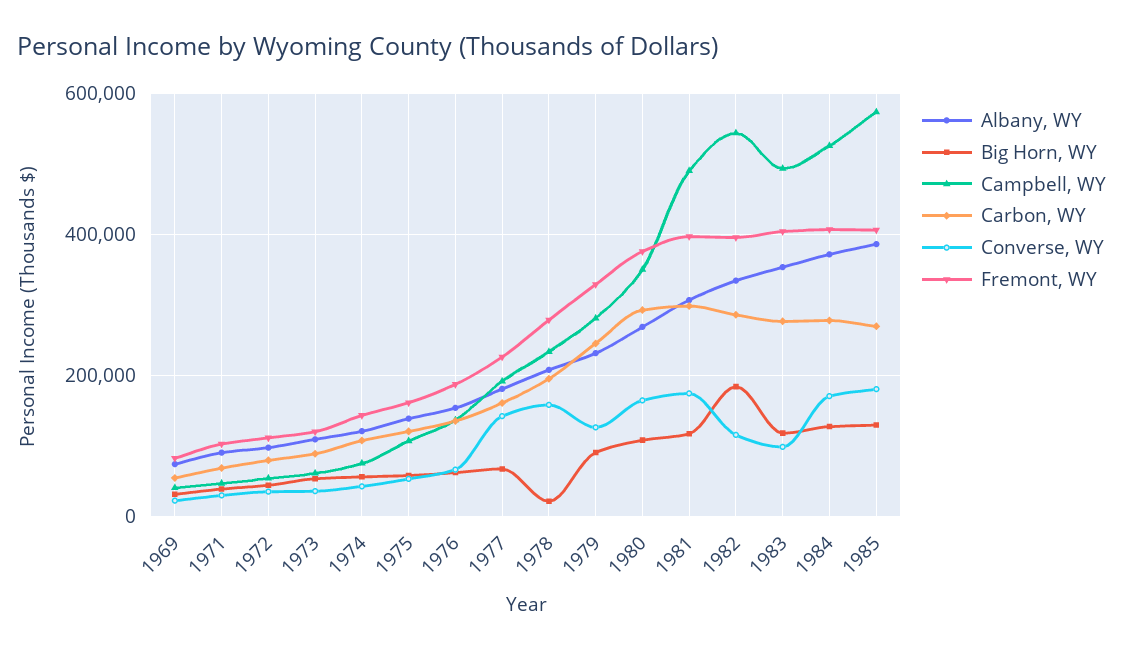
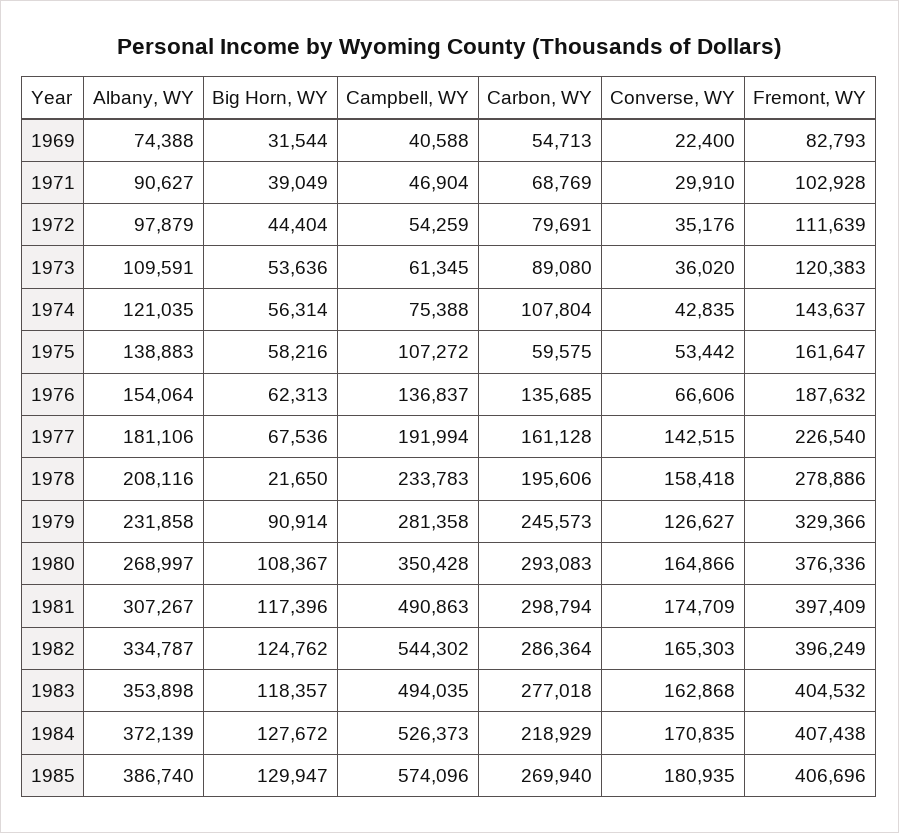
Carbon, WY, 1975: 120000 -> 59575
Big Horn, WY, 1982: 180000 -> 124762
Converse, WY, 1982: 120000 -> 165303
Converse, WY, 1983: 100000 -> 162868
Carbon, WY, 1984: 280000 -> 218929

